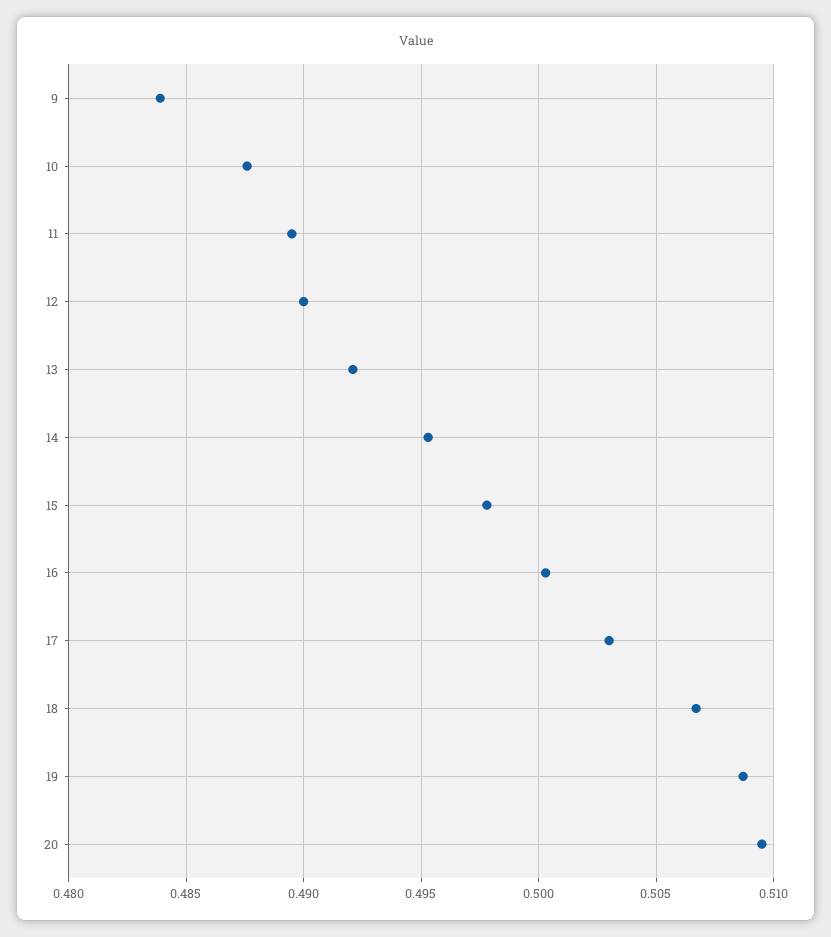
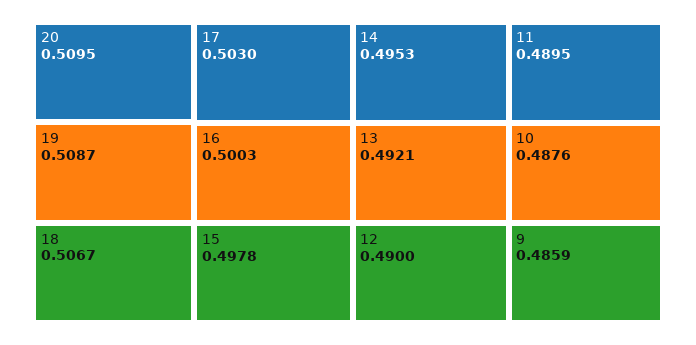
9: 0.484 -> 0.4859

